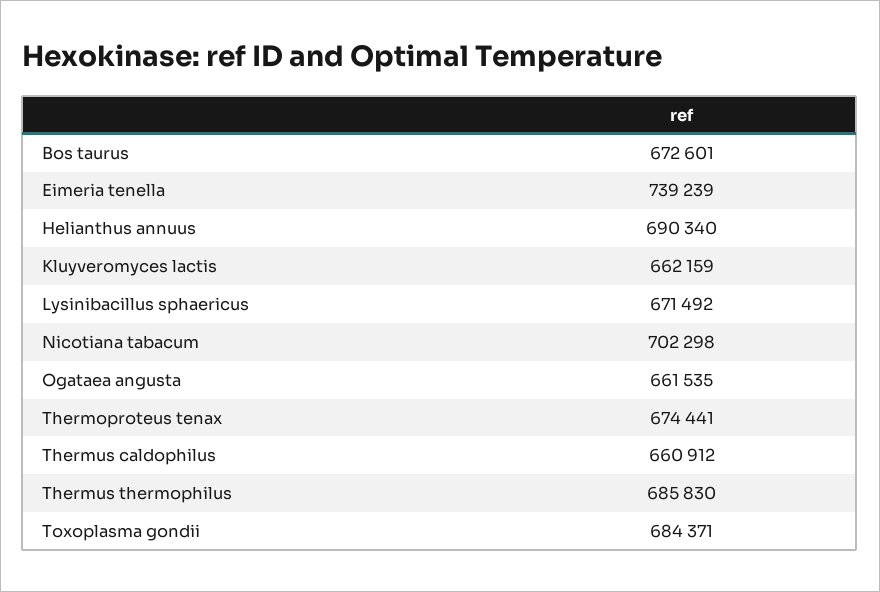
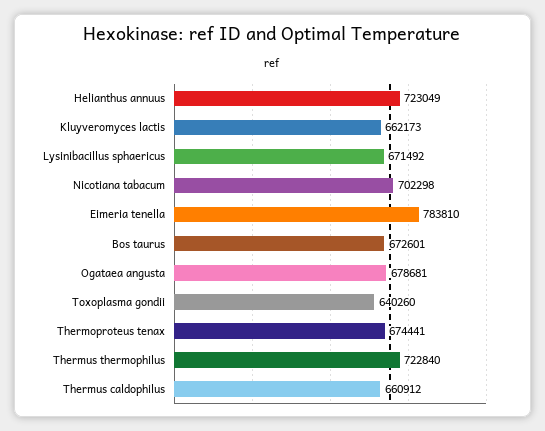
Eimeria tenella: 739239 -> 783810
Helianthus annuus: 690340 -> 723049
Kluyveromyces lactis: 662159 -> 662173
Ogataea angusta: 661535 -> 678681
Thermus thermophilus: 685830 -> 722840
Toxoplasma gondii: 684371 -> 640260

